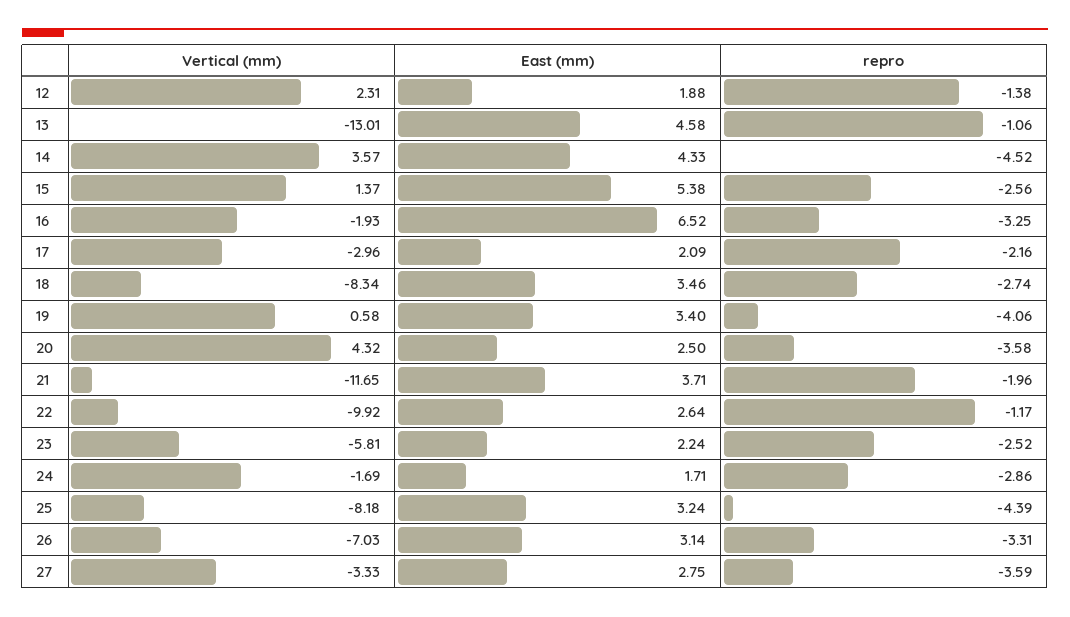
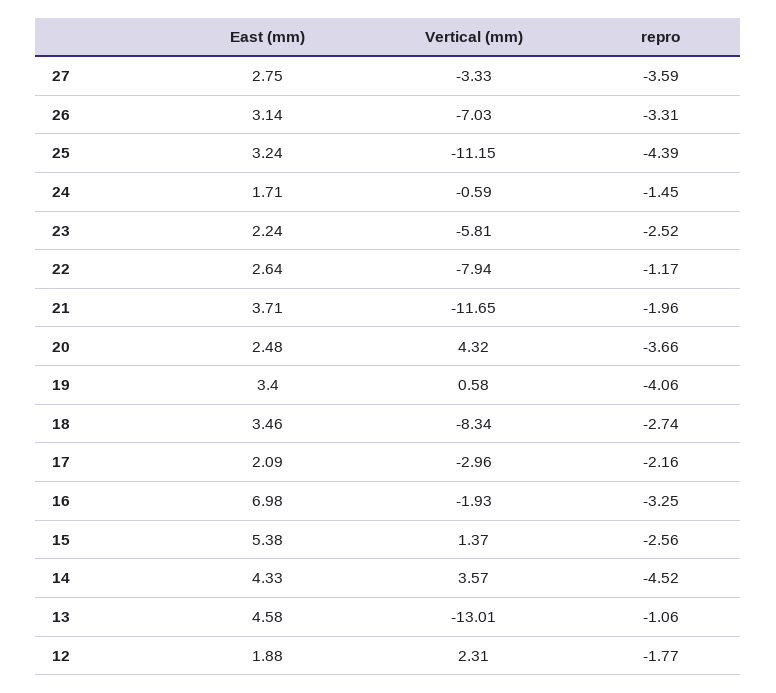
repro, 12: -1.38 -> -1.77
East (mm), 16: 6.52 -> 6.98
East (mm), 20: 2.5 -> 2.48
repro, 20: -3.58 -> -3.66
Vertical (mm), 22: -9.92 -> -7.94
Vertical (mm), 24: -1.69 -> -0.59
repro, 24: -2.86 -> -1.45
Vertical (mm), 25: -8.18 -> -11.15

